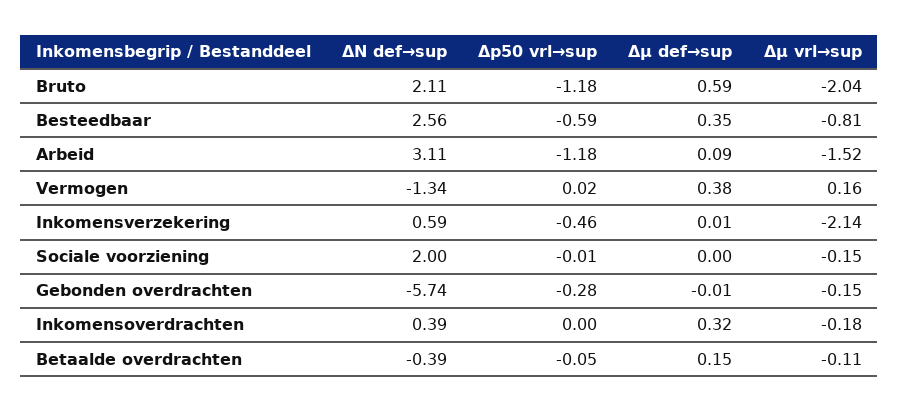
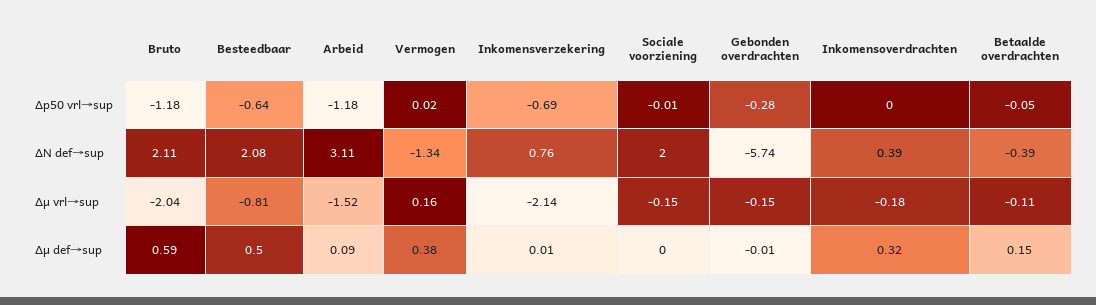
ΔN def→sup, Besteedbaar: 2.56 -> 2.08
Δp50 vrl→sup, Besteedbaar: -0.59 -> -0.64
Δμ def→sup, Besteedbaar: 0.35 -> 0.5
ΔN def→sup, Inkomensverzekering: 0.59 -> 0.76
Δp50 vrl→sup, Inkomensverzekering: -0.46 -> -0.69

